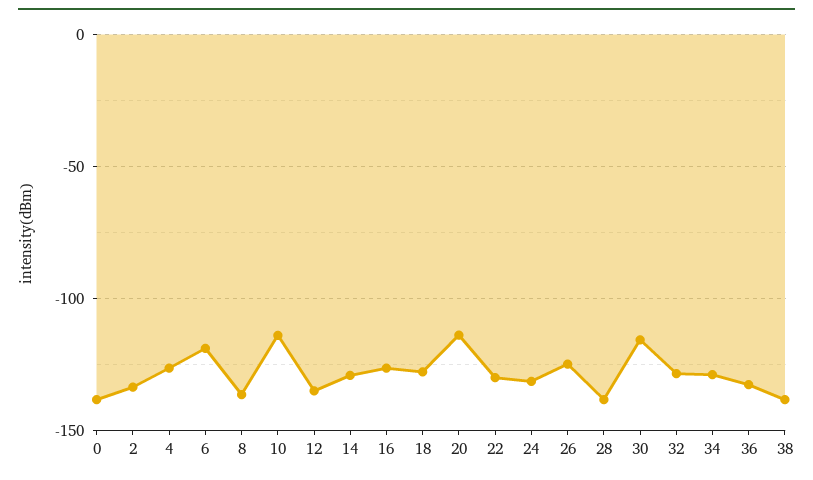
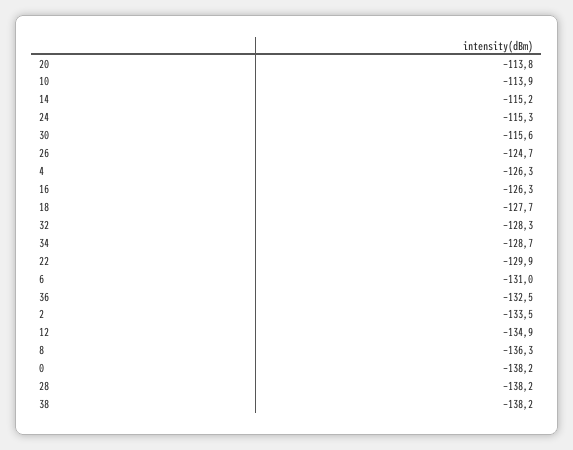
6: -120 -> -131
14: -130 -> -115.2
24: -130 -> -115.3

